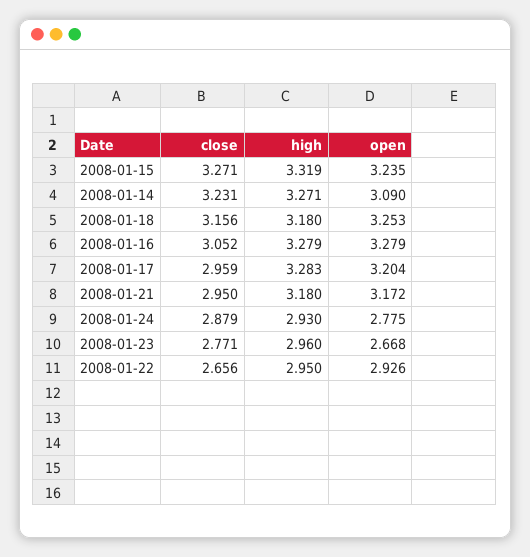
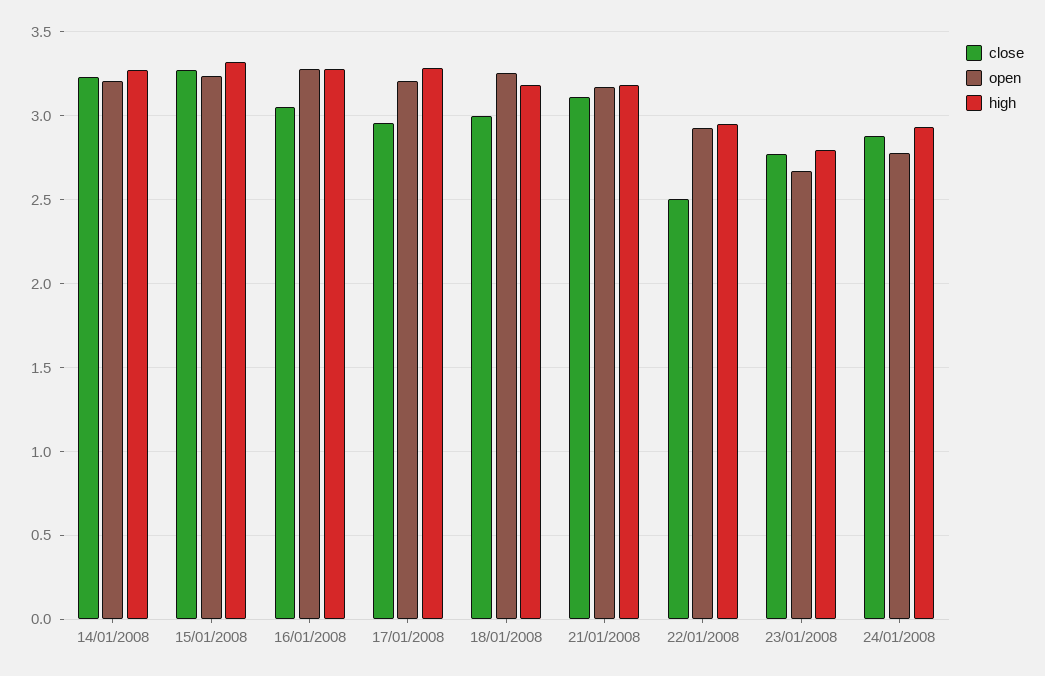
open, 2008-01-14: 3.09 -> 3.2
close, 2008-01-18: 3.156 -> 3
close, 2008-01-21: 2.95 -> 3.1
high, 2008-01-23: 2.96 -> 2.8
close, 2008-01-22: 2.656 -> 2.5

